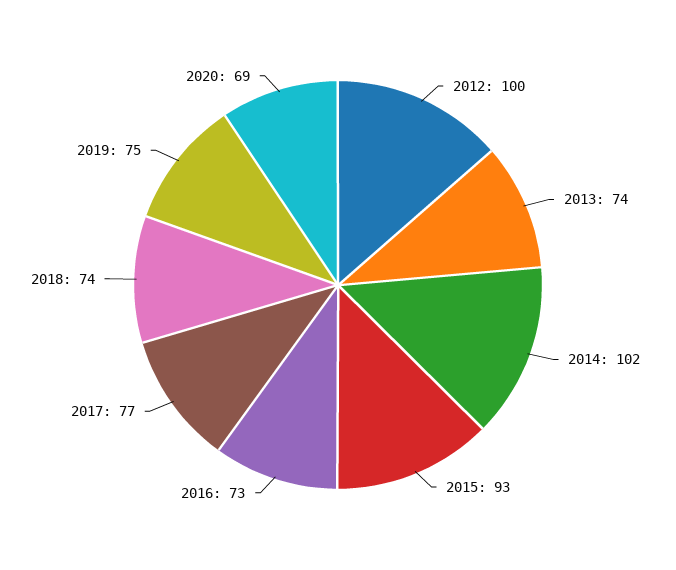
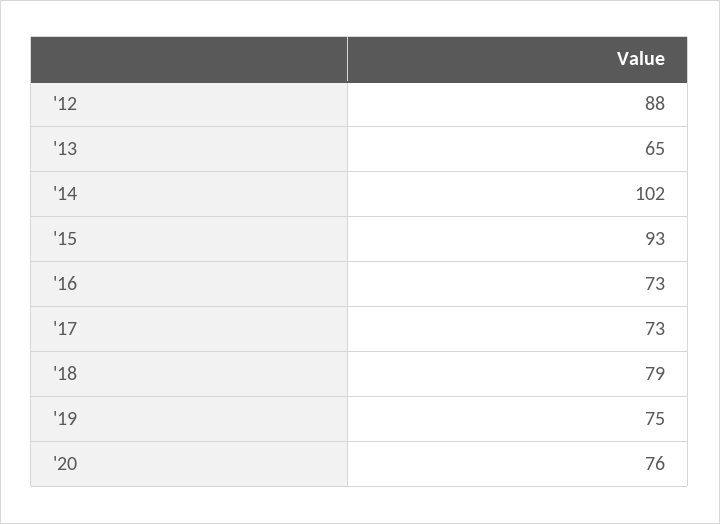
2012: 100 -> 88
2013: 74 -> 65
2017: 77 -> 73
2018: 74 -> 79
2020: 69 -> 76

